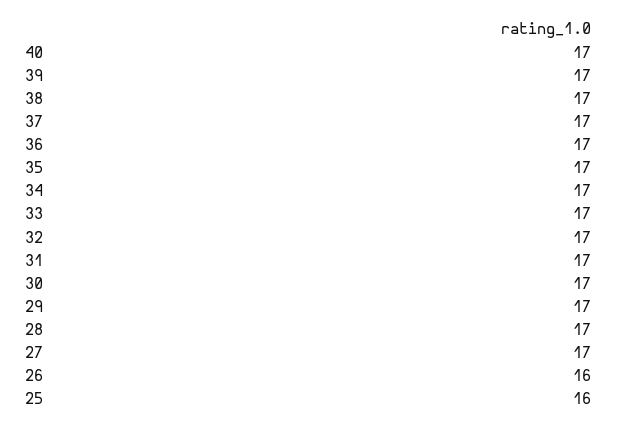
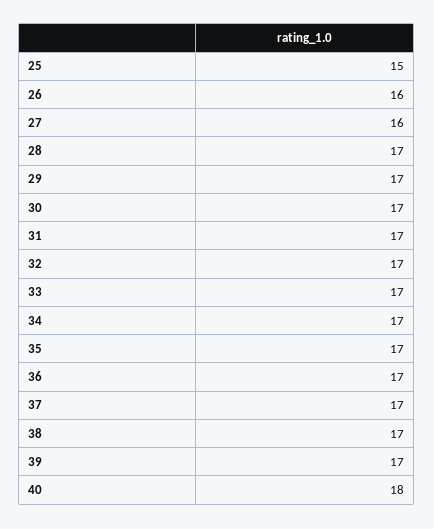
40: 17 -> 18
27: 17 -> 16
25: 16 -> 15

